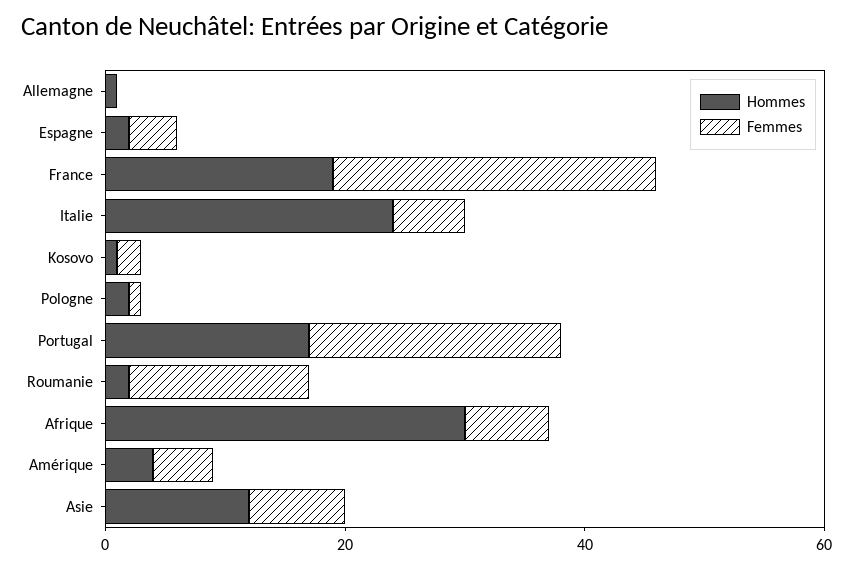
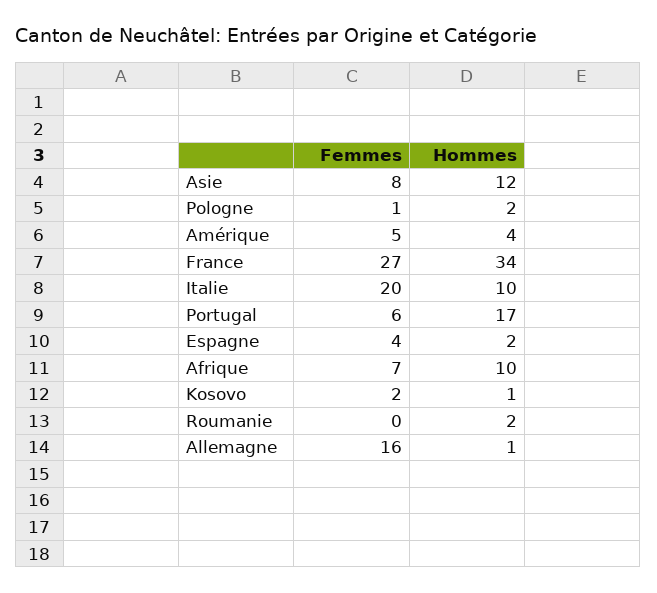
Femmes, Allemagne: 0 -> 16
Hommes, France: 20 -> 34
Hommes, Italie: 25 -> 10
Femmes, Italie: 5 -> 20
Femmes, Portugal: 20 -> 6
Femmes, Roumanie: 15 -> 0
Hommes, Afrique: 30 -> 10

